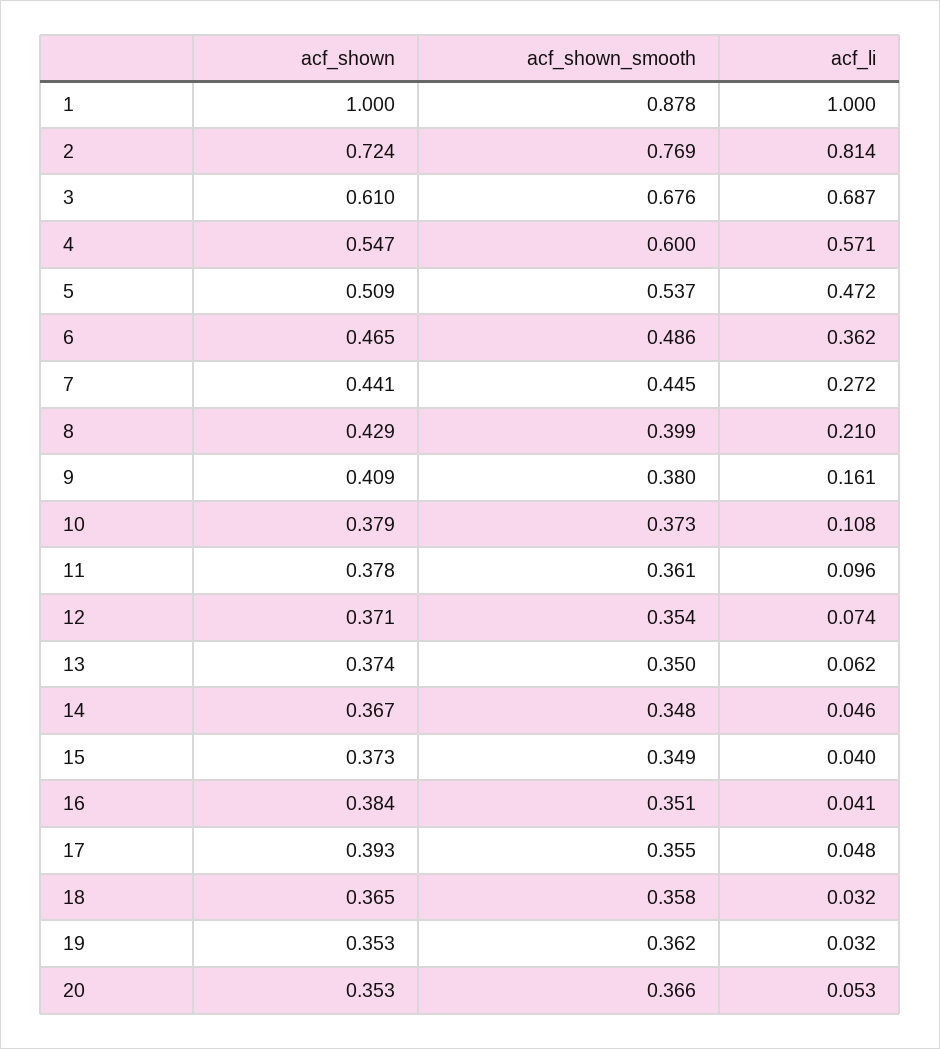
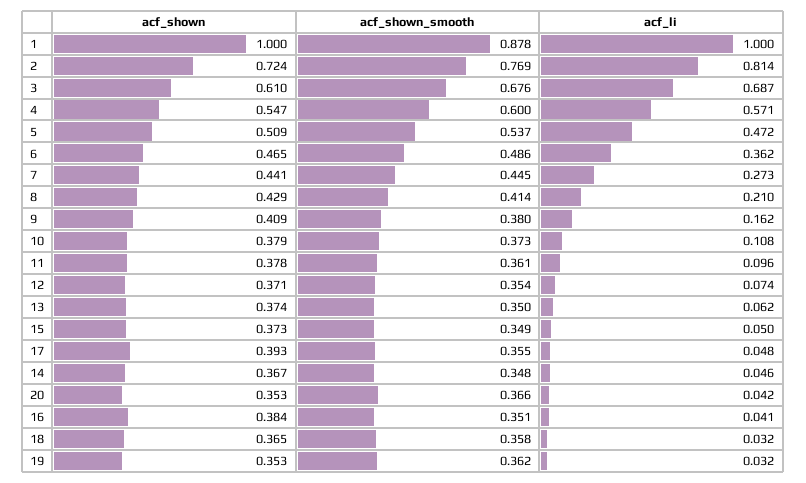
acf_li, 7: 0.272 -> 0.273
acf_shown_smooth, 8: 0.399 -> 0.414
acf_li, 9: 0.161 -> 0.162
acf_li, 15: 0.04 -> 0.05
acf_li, 20: 0.053 -> 0.042

